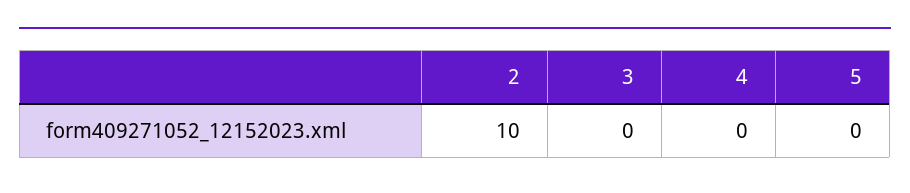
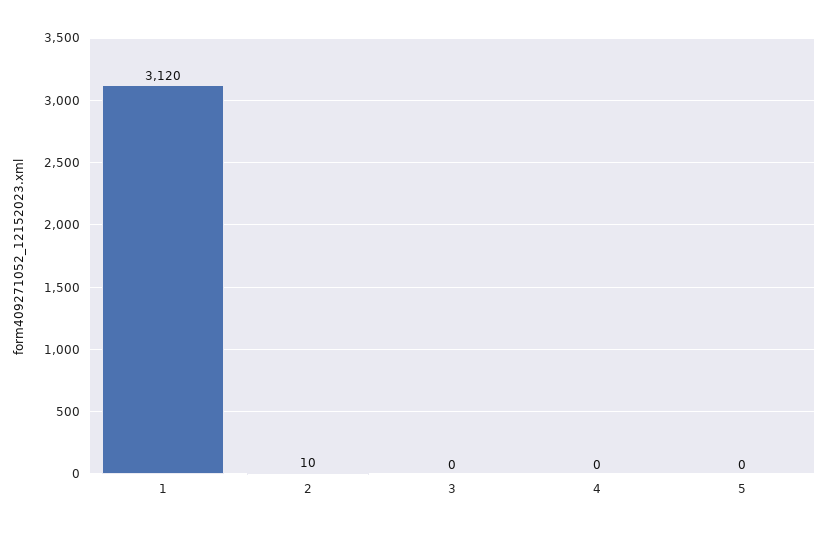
1: none -> 3120

